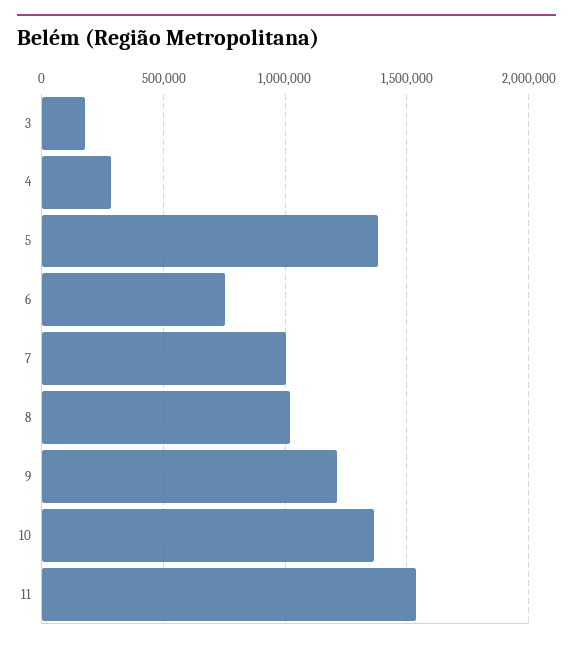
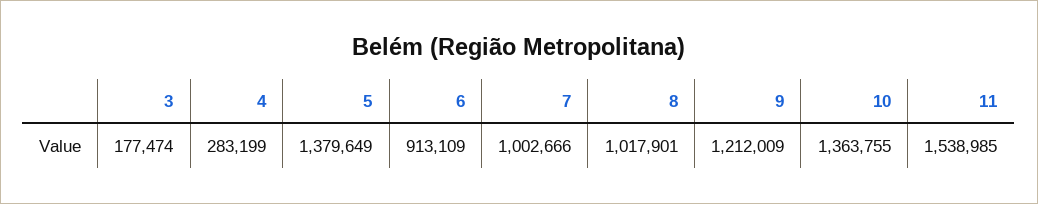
6: 750000 -> 913109

